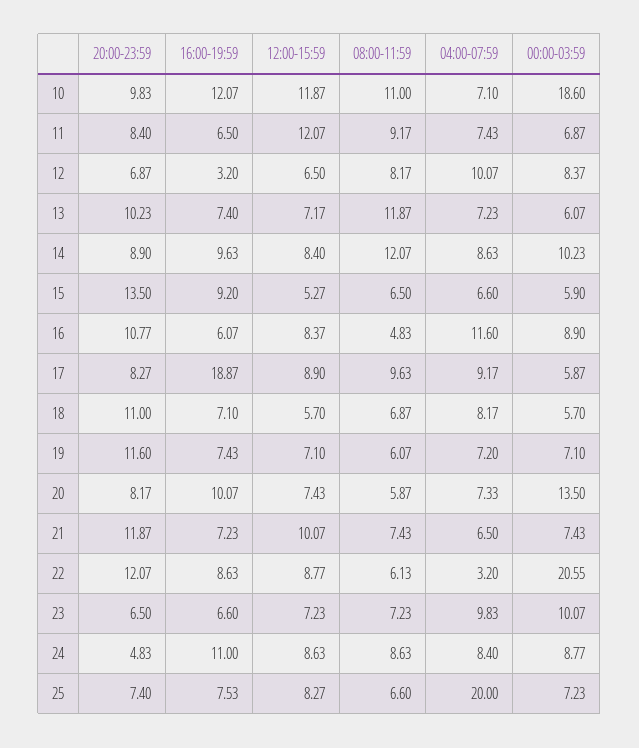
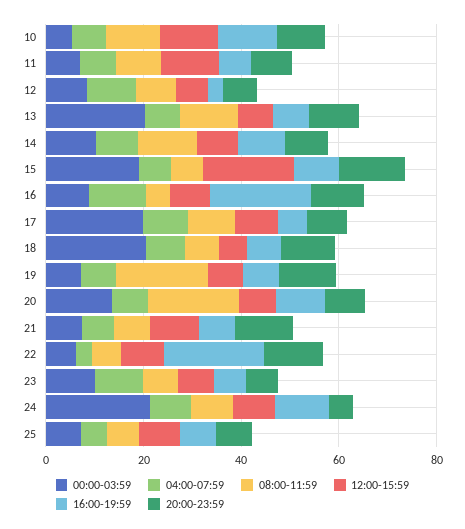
00:00-03:59, 10: 18.6 -> 5
00:00-03:59, 13: 6.07 -> 20
12:00-15:59, 15: 5.27 -> 20
00:00-03:59, 15: 5.9 -> 20
16:00-19:59, 16: 6.07 -> 20
16:00-19:59, 17: 18.87 -> 5
00:00-03:59, 17: 5.87 -> 20
00:00-03:59, 18: 5.7 -> 20
08:00-11:59, 19: 6.07 -> 20
08:00-11:59, 20: 5.87 -> 20
16:00-19:59, 22: 8.63 -> 20
00:00-03:59, 22: 20.55 -> 5
00:00-03:59, 24: 8.77 -> 20
04:00-07:59, 25: 20 -> 5

